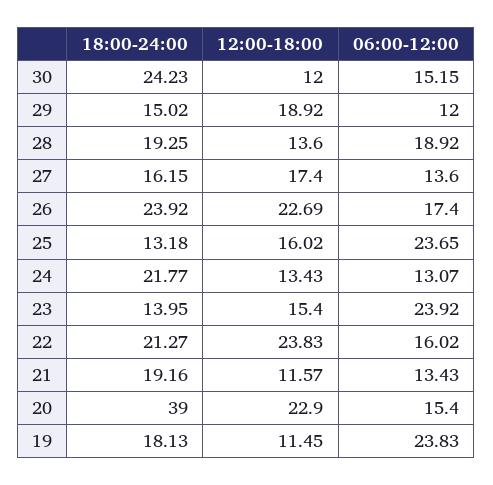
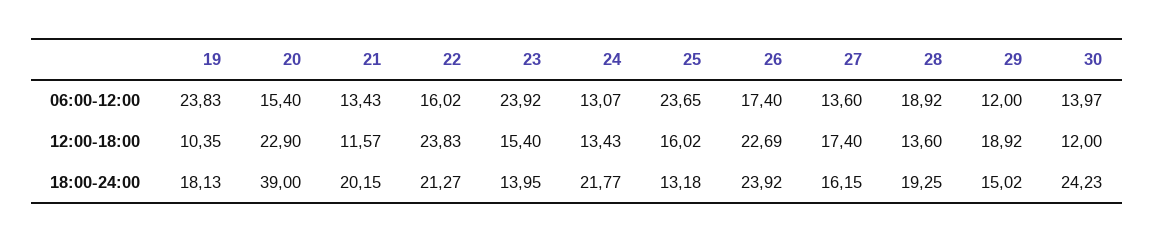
06:00-12:00, 30: 15.15 -> 13.97
18:00-24:00, 21: 19.16 -> 20.15
12:00-18:00, 19: 11.45 -> 10.35

